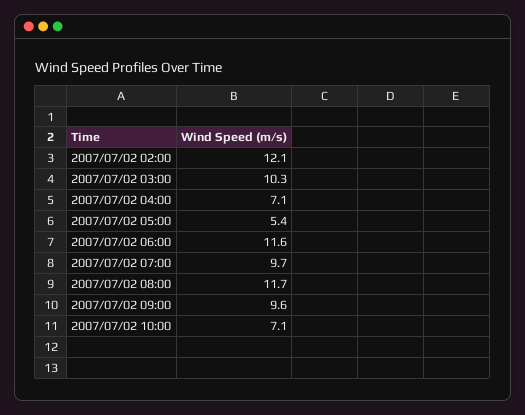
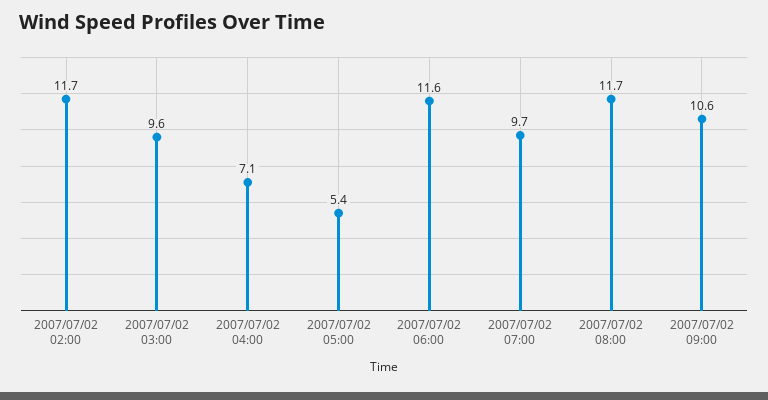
2007/07/02 02:00: 12.1 -> 11.7
2007/07/02 03:00: 10.3 -> 9.6
2007/07/02 09:00: 9.6 -> 10.6
2007/07/02 10:00: 7.1 -> none

